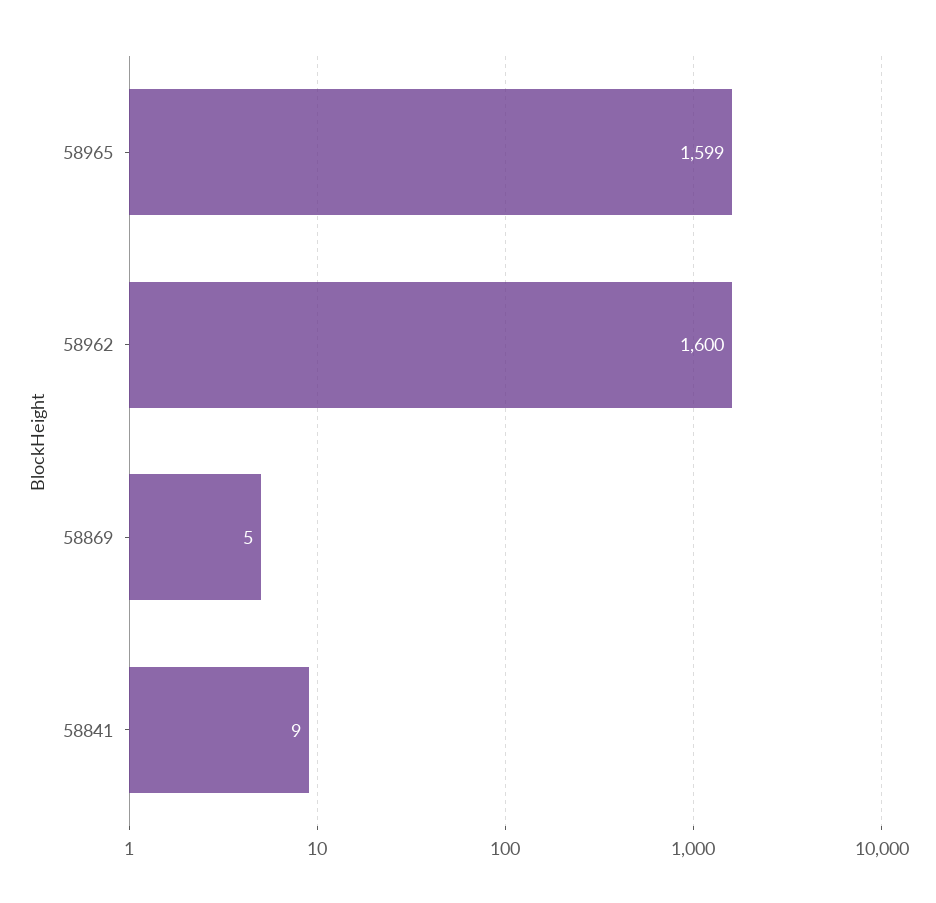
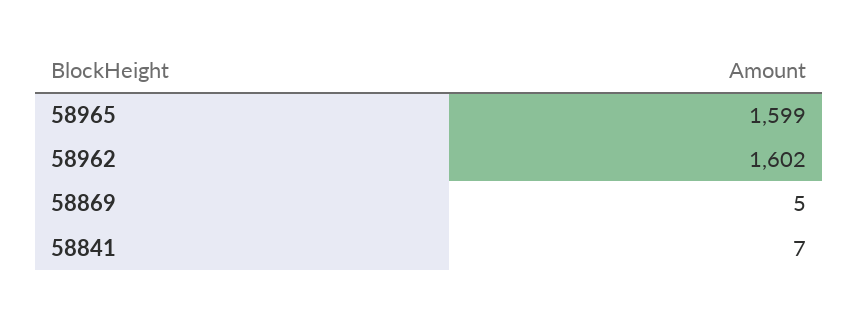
58962: 1600 -> 1602
58841: 9 -> 7

